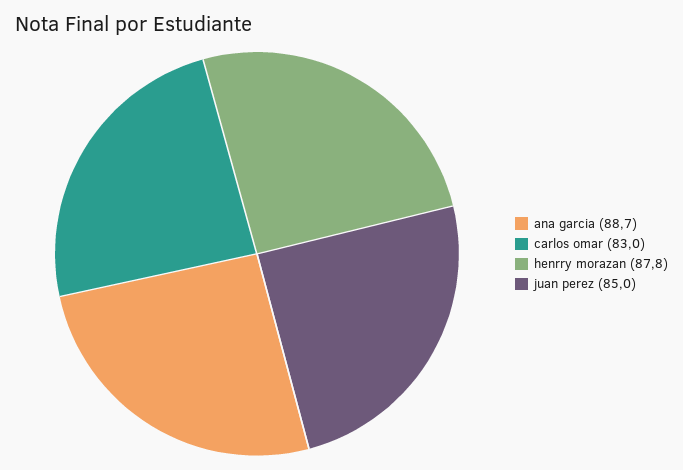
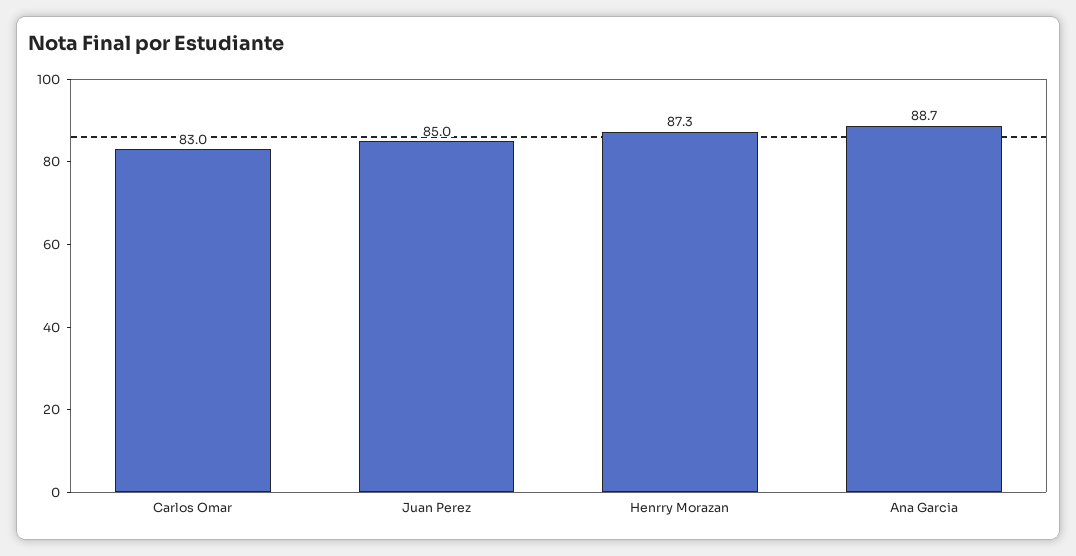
henrry morazan: 87.8 -> 87.3

